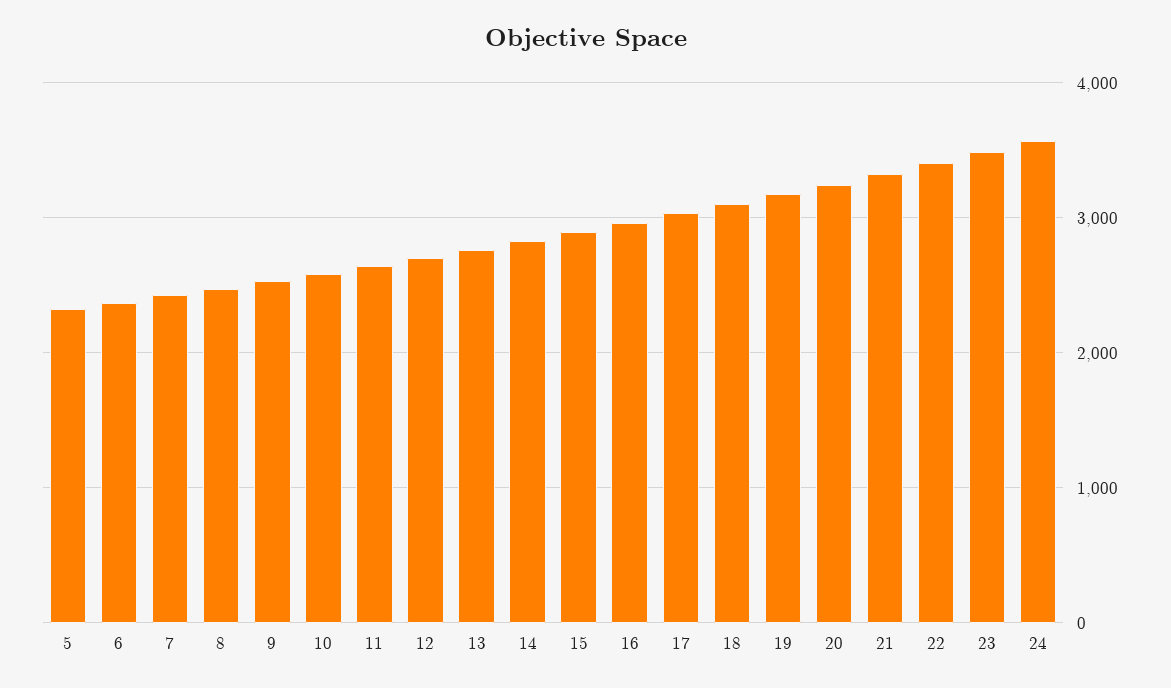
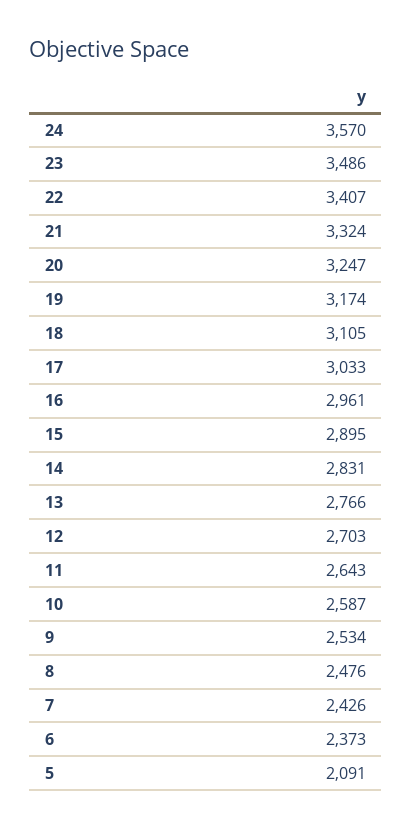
5: 2300 -> 2091

